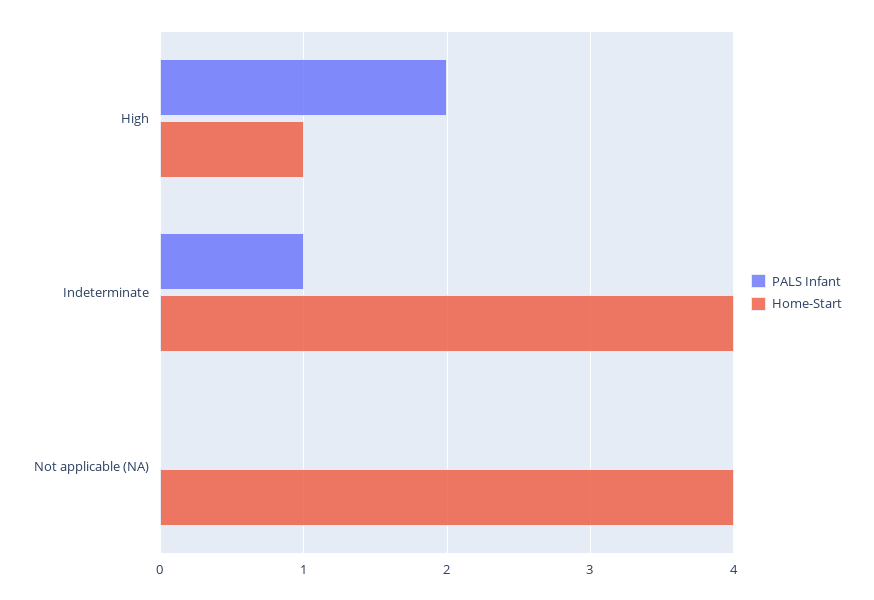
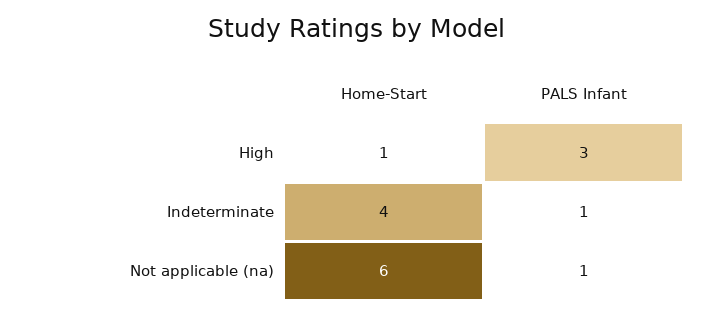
PALS Infant, High: 2 -> 3
PALS Infant, Not applicable (NA): 0 -> 1
Home-Start, Not applicable (NA): 4 -> 6

